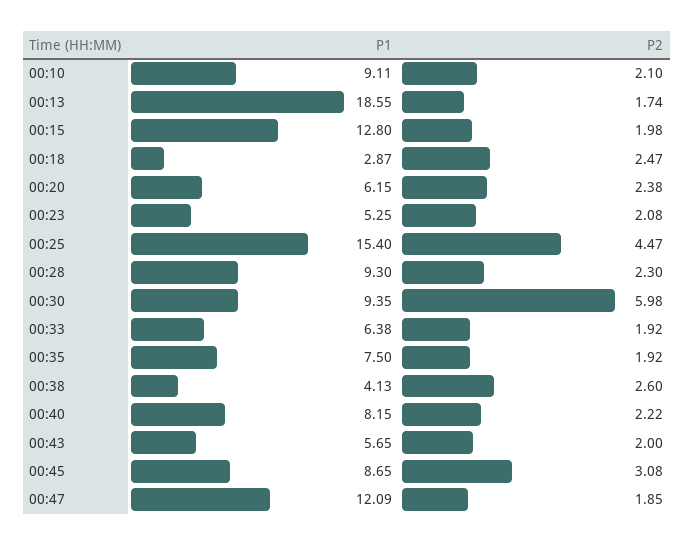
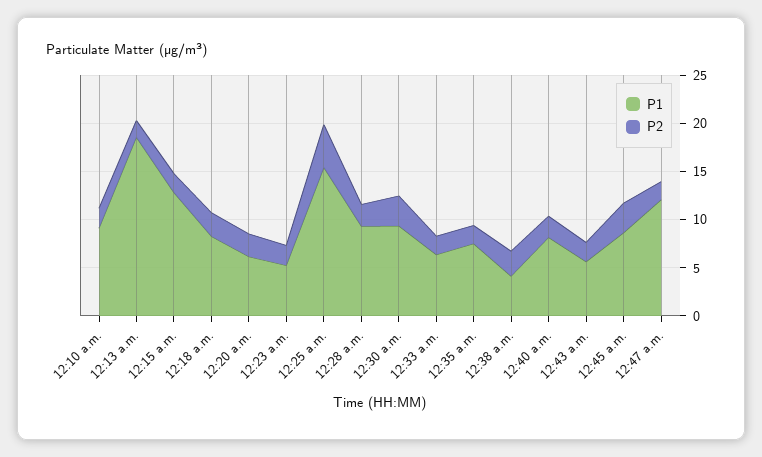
P1, 00:18: 2.87 -> 8
P2, 00:30: 5.98 -> 3

